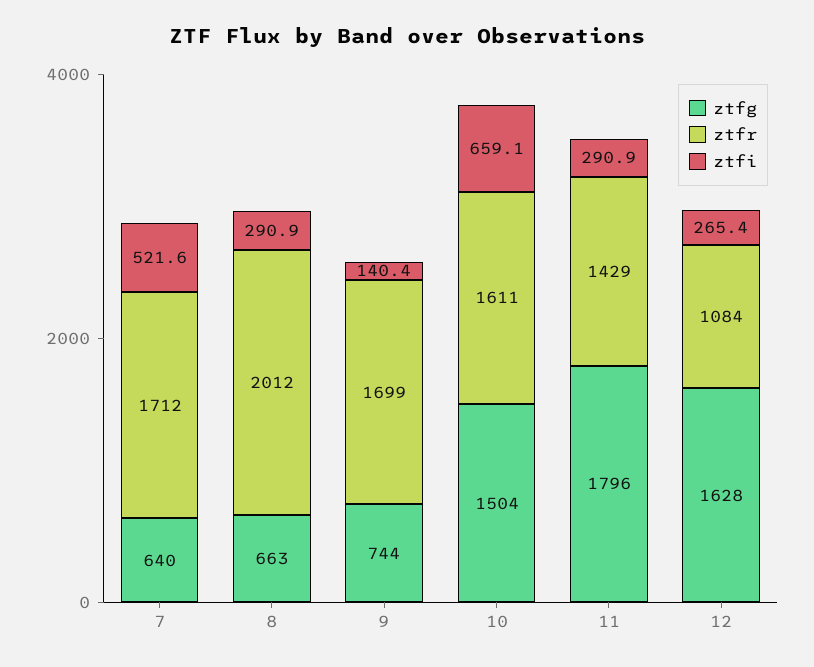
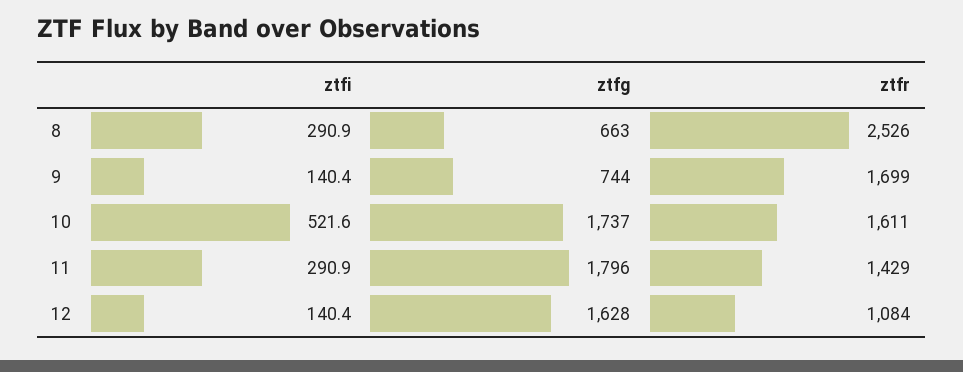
ztfg, 7: 640 -> none
ztfr, 7: 1712 -> none
ztfi, 7: 521.6 -> none
ztfr, 8: 2012 -> 2526
ztfg, 10: 1504 -> 1737
ztfi, 10: 659.1 -> 521.6
ztfi, 12: 265.4 -> 140.4

